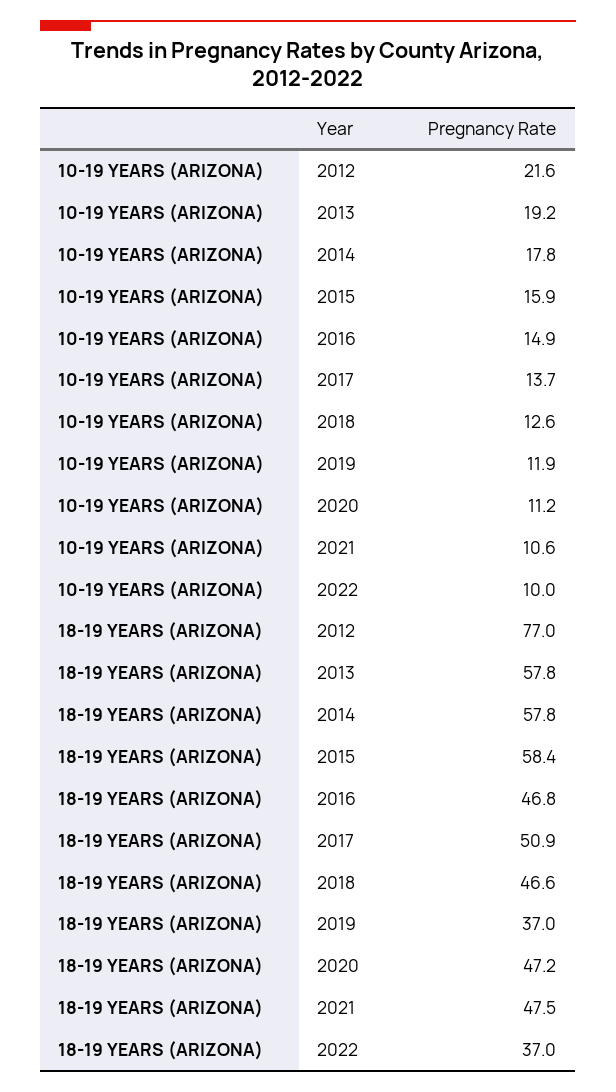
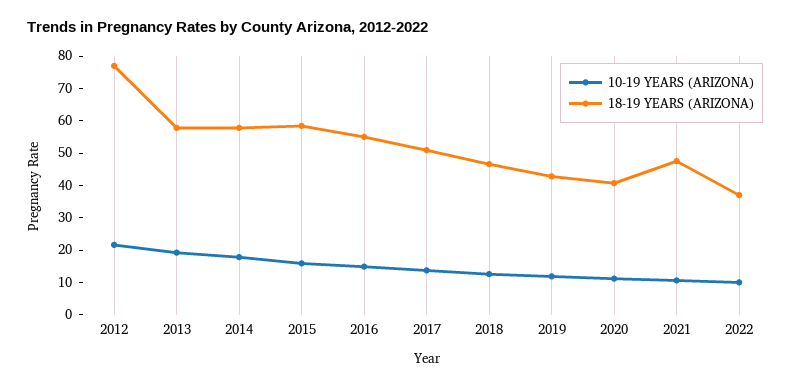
18-19 YEARS (ARIZONA), 2016: 46.8 -> 55
18-19 YEARS (ARIZONA), 2019: 37 -> 42.5
18-19 YEARS (ARIZONA), 2020: 47.2 -> 40

